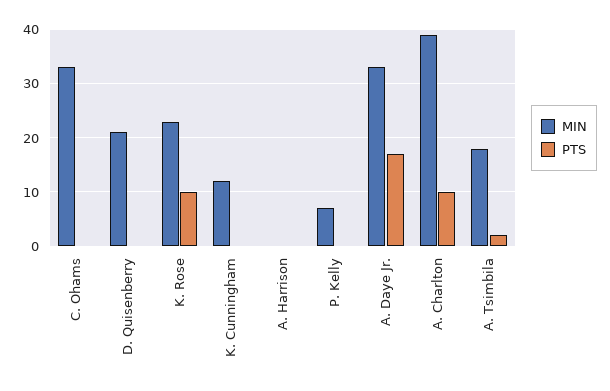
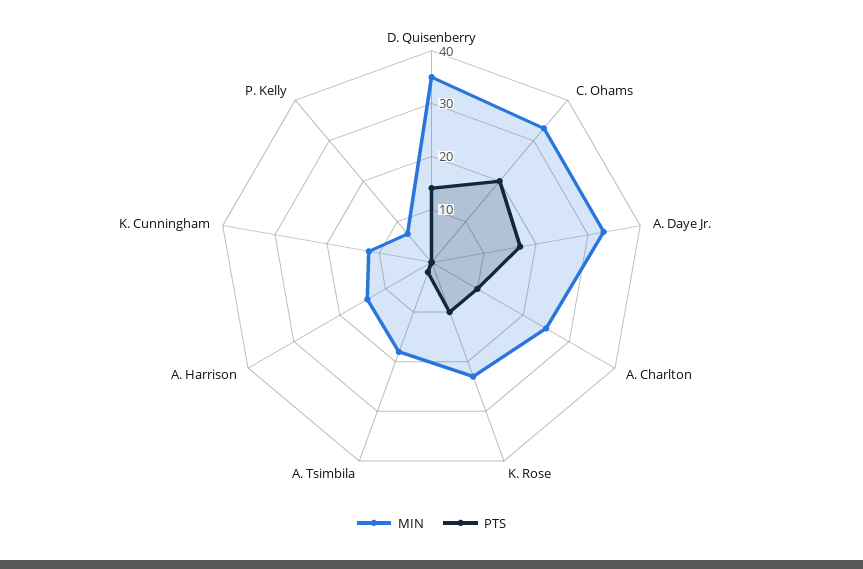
PTS, C. Ohams: 0 -> 20
MIN, D. Quisenberry: 20 -> 35
PTS, D. Quisenberry: 0 -> 15
MIN, A. Harrison: 0 -> 15
MIN, A. Charlton: 40 -> 25

